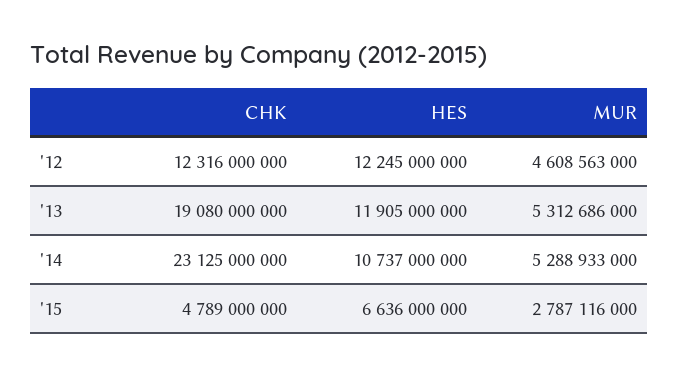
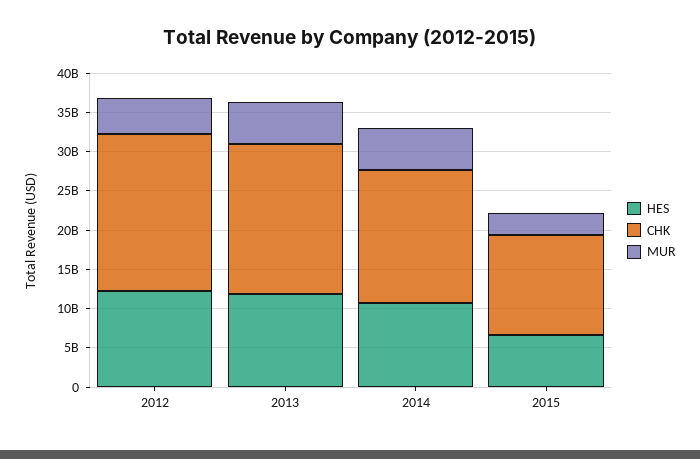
CHK, '12: 12316000000 -> 20000000000
CHK, '14: 23125000000 -> 17500000000
CHK, '15: 4789000000 -> 12500000000

